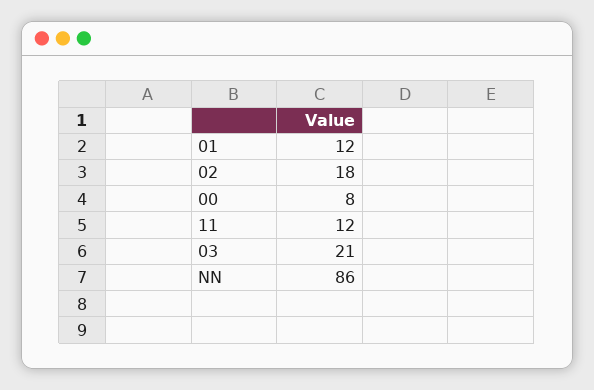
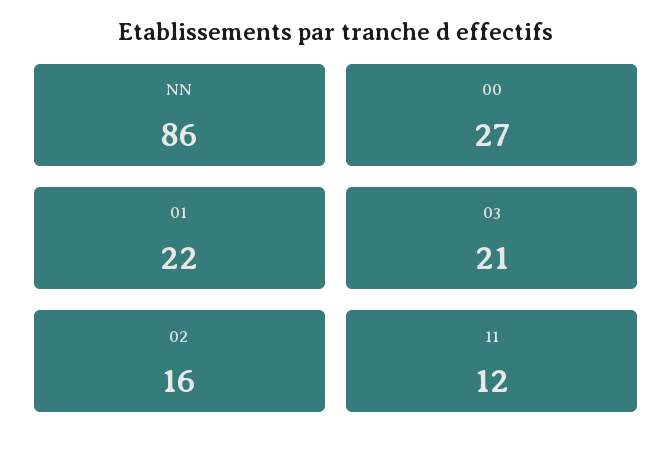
01: 12 -> 22
02: 18 -> 16
00: 8 -> 27

